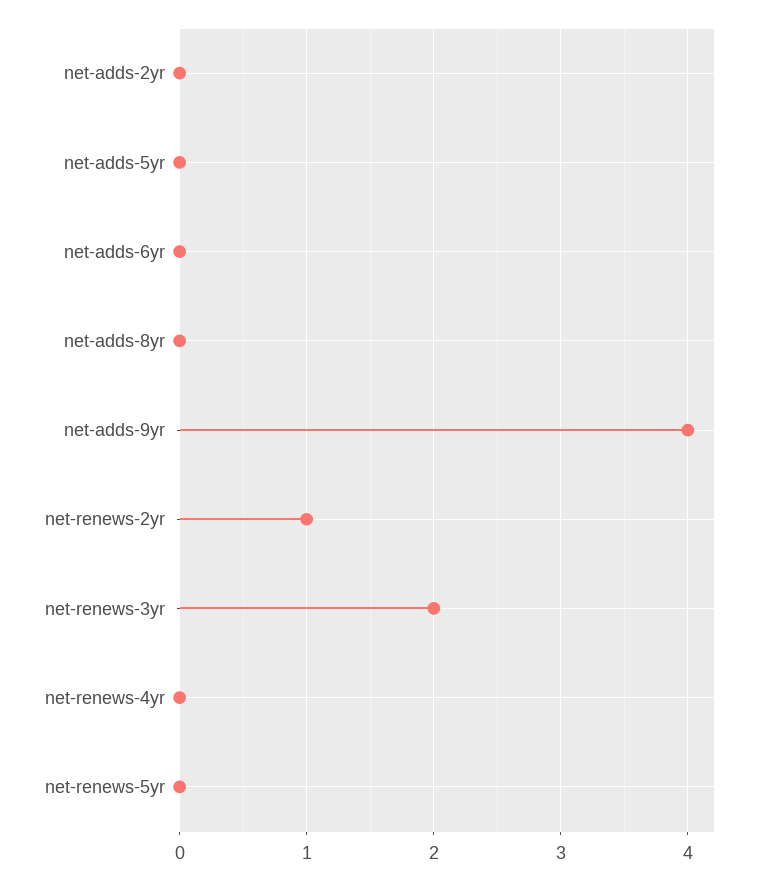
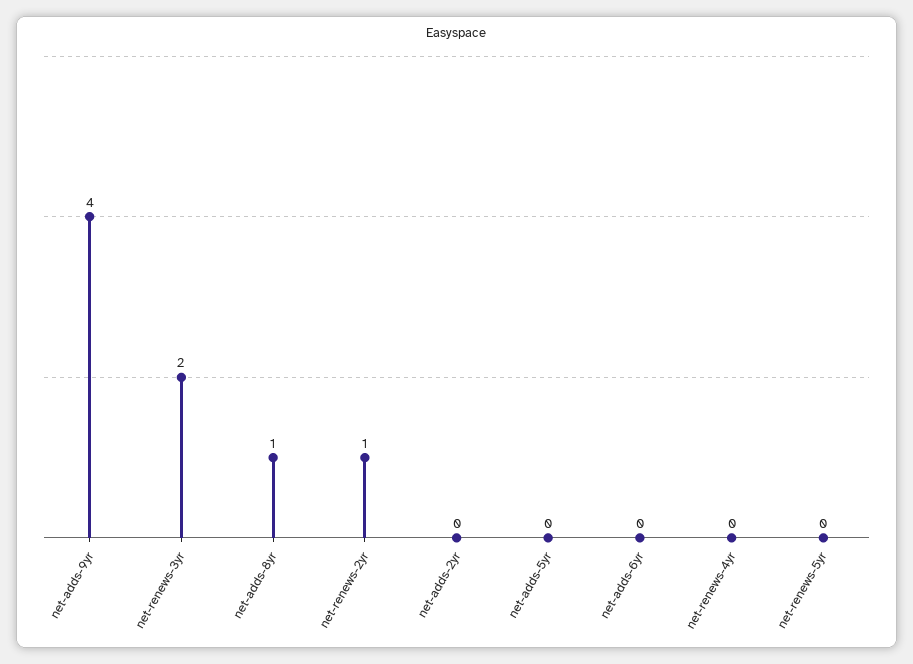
net-adds-8yr: 0 -> 1

